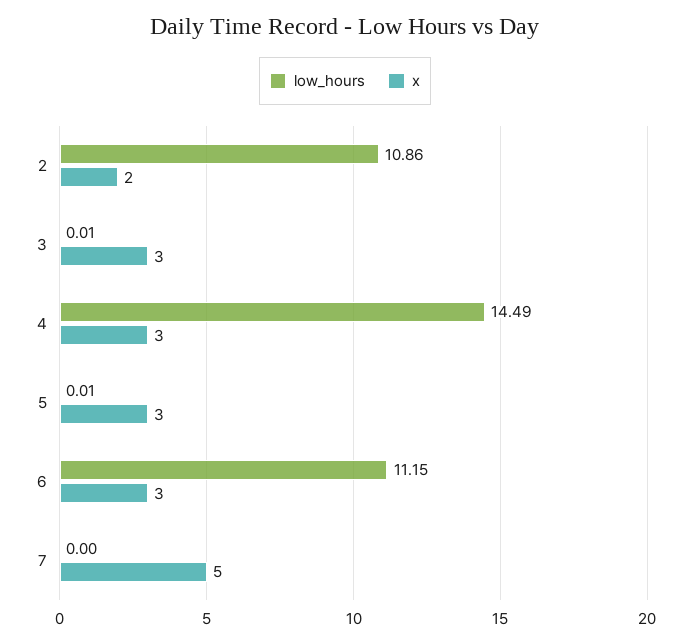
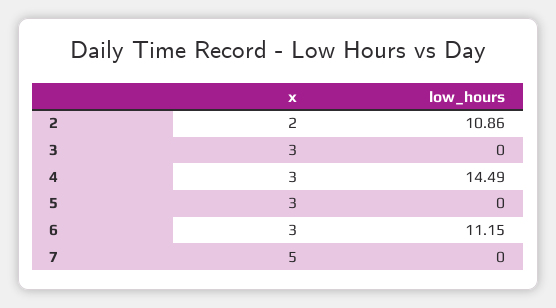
low_hours, 3: 0.01 -> 0
low_hours, 5: 0.01 -> 0

